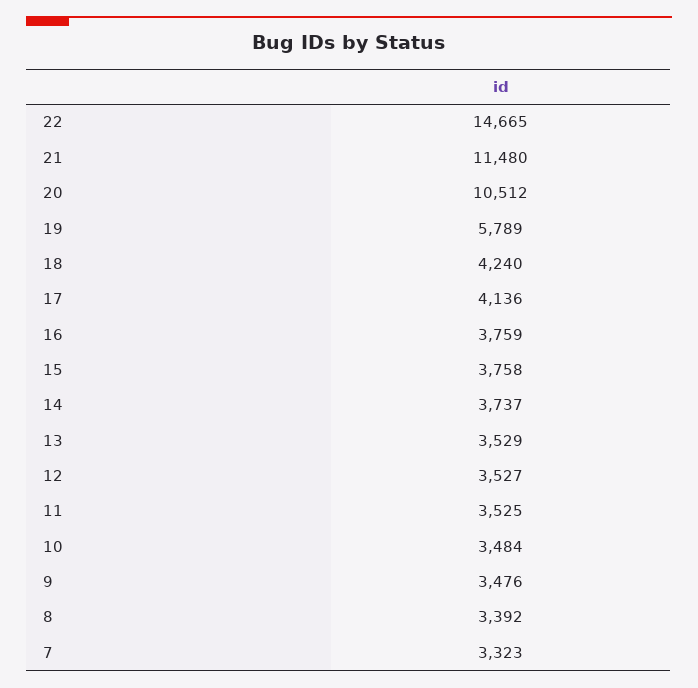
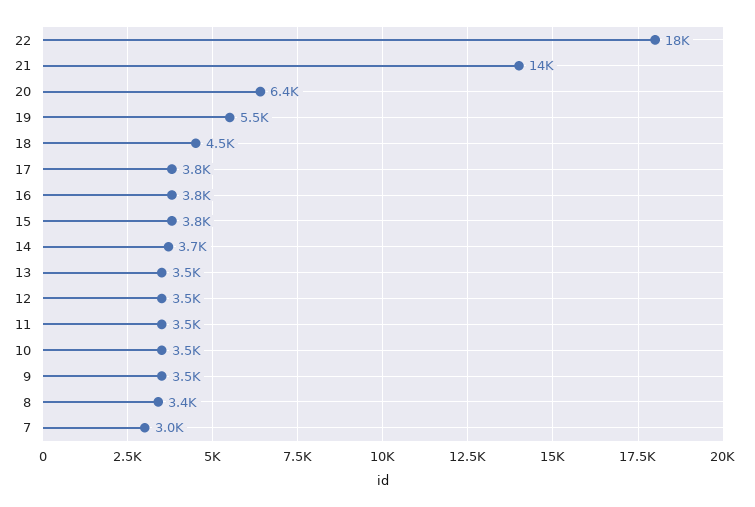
22: 14665 -> 18000
21: 11480 -> 14000
20: 10512 -> 6400
19: 5789 -> 5500
18: 4240 -> 4500
17: 4136 -> 3800
7: 3323 -> 3000

